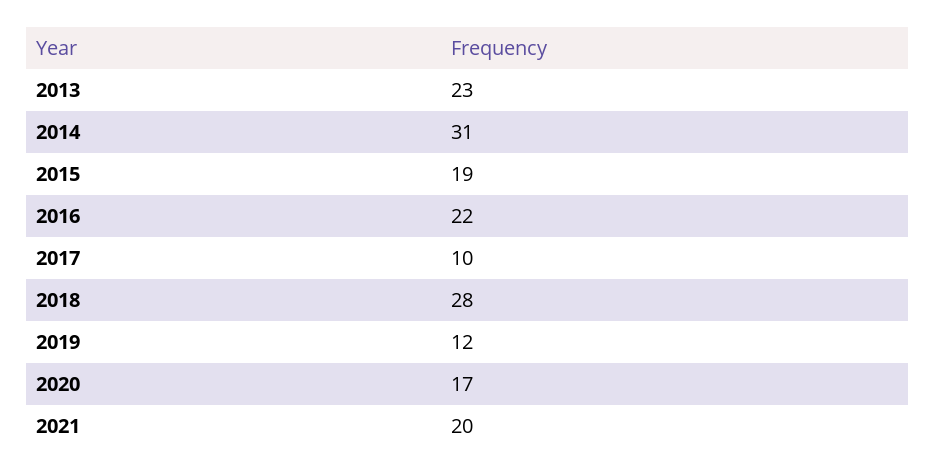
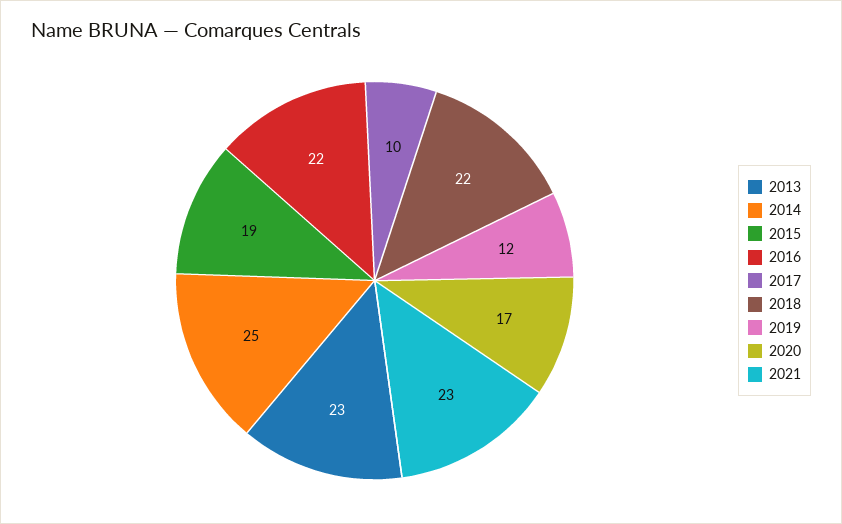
2014: 31 -> 25
2018: 28 -> 22
2021: 20 -> 23

